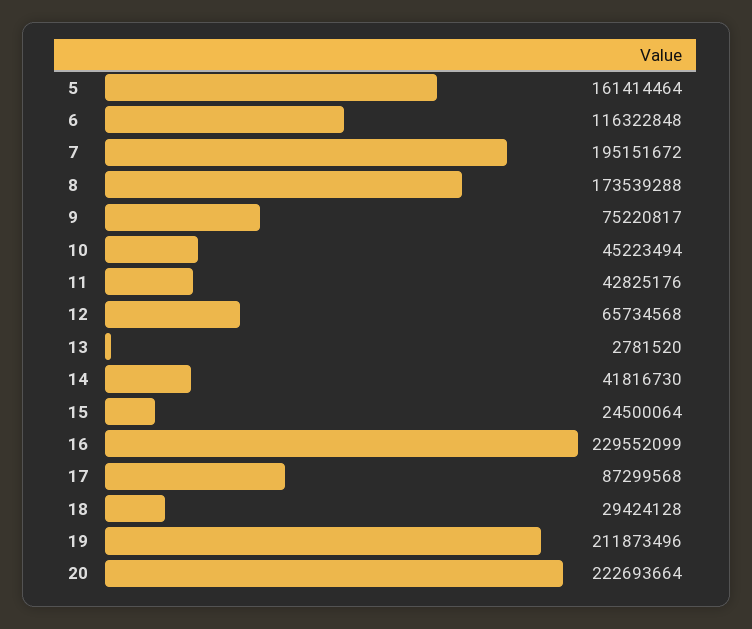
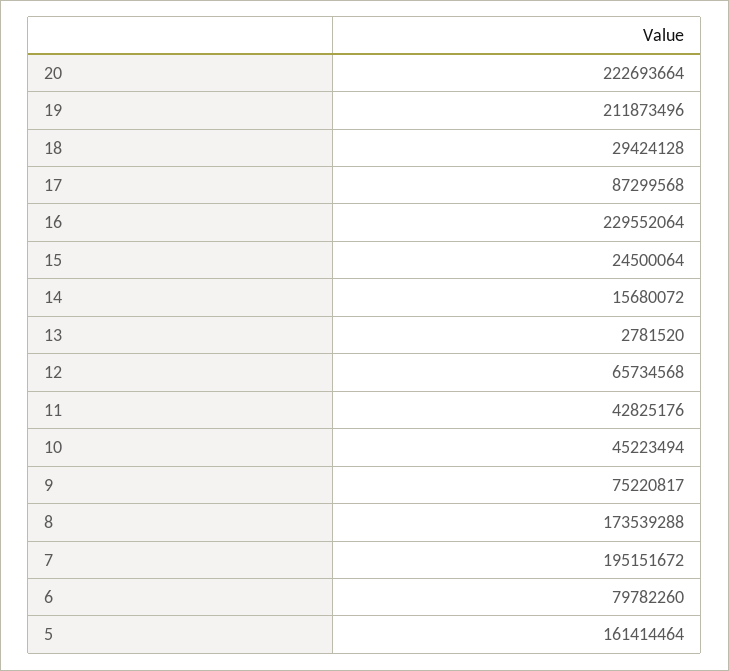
6: 116322848 -> 79782260
14: 41816730 -> 15680072
16: 229552099 -> 229552064

